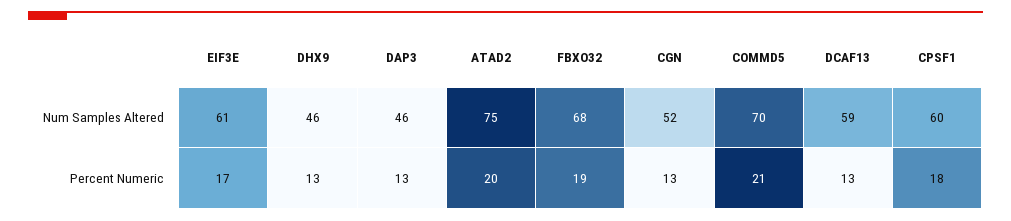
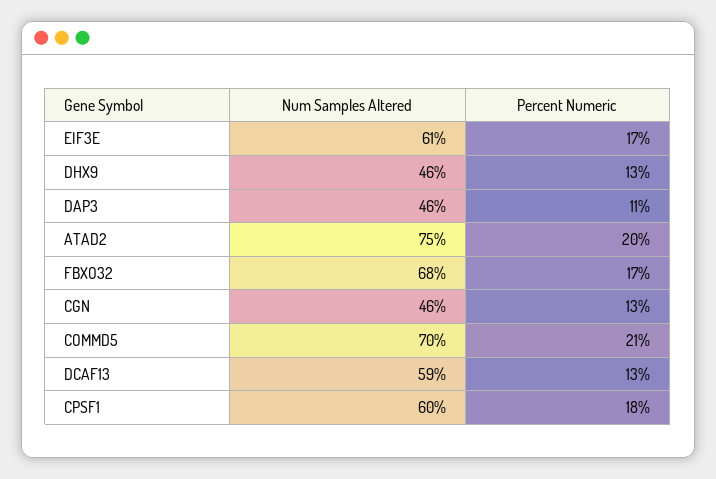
CGN, Num Samples Altered: 52 -> 46
DAP3, Percent Numeric: 13 -> 11
FBXO32, Percent Numeric: 19 -> 17

